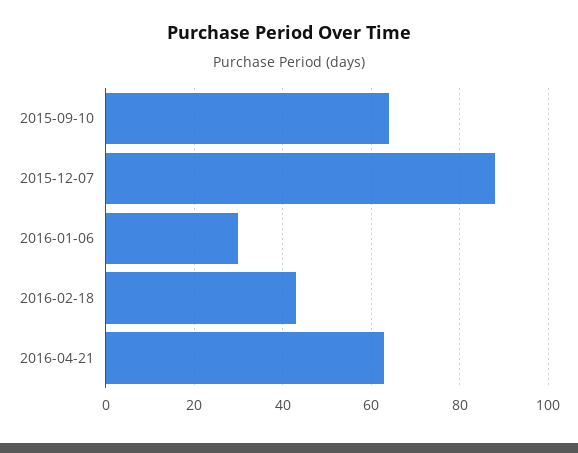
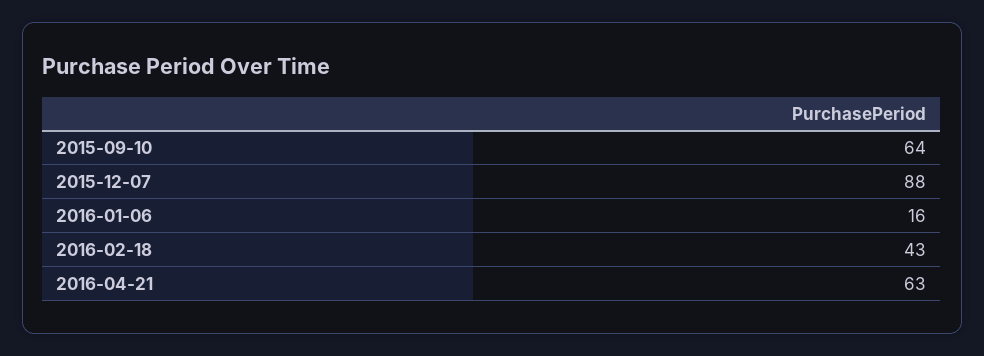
2016-01-06: 30 -> 16

